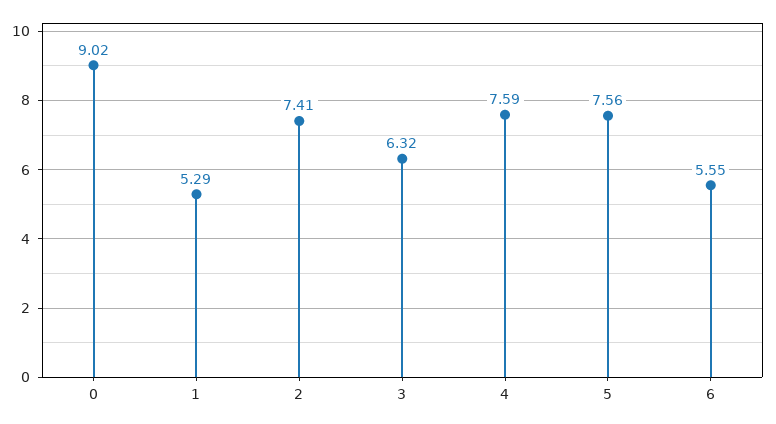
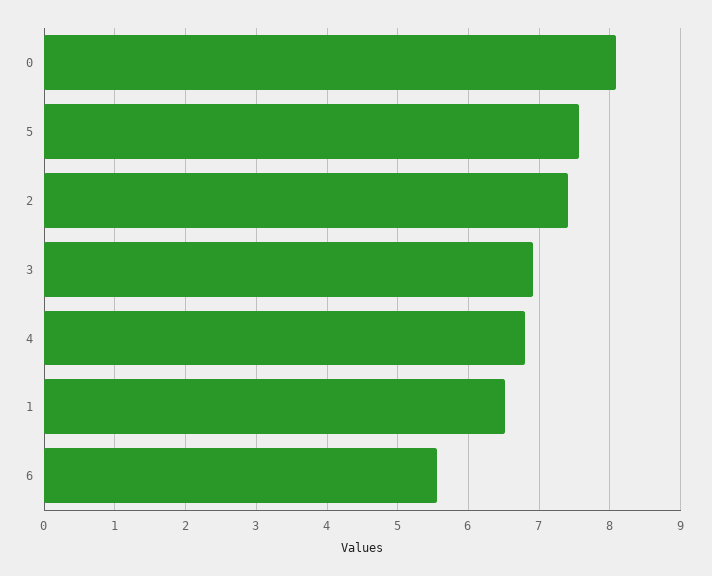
0: 9.02 -> 8.1
1: 5.29 -> 6.5
3: 6.32 -> 6.9
4: 7.59 -> 6.8

